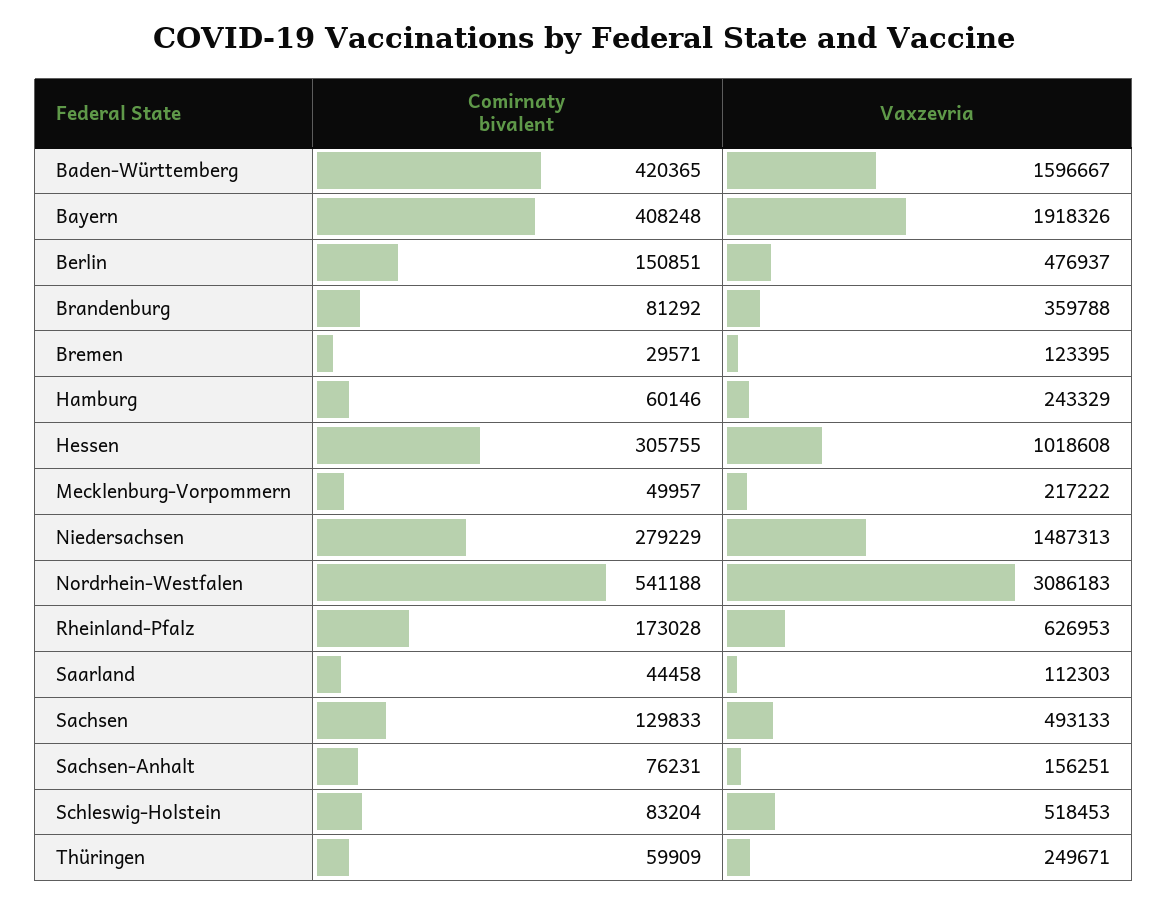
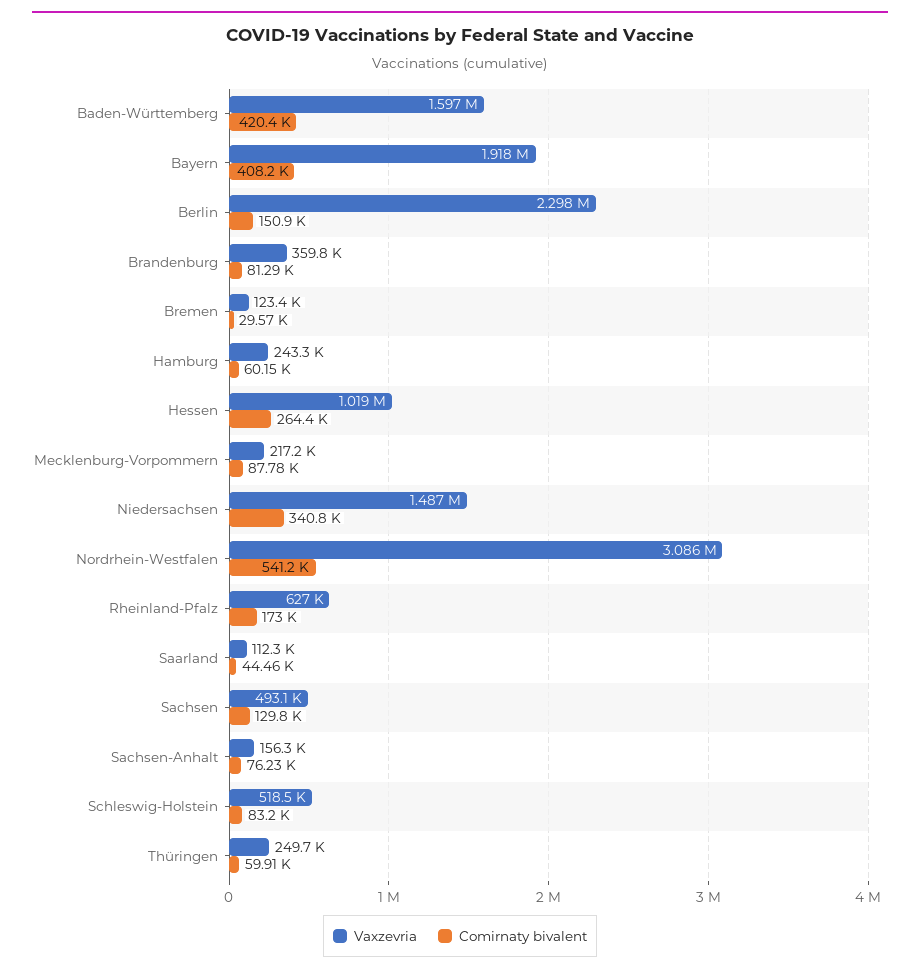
Vaxzevria, Berlin: 476937 -> 2298000
Comirnaty bivalent, Hessen: 305755 -> 264400
Comirnaty bivalent, Mecklenburg-Vorpommern: 49957 -> 87780
Comirnaty bivalent, Niedersachsen: 279229 -> 340800

